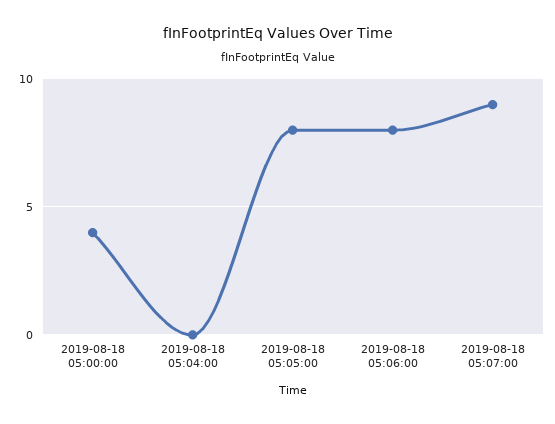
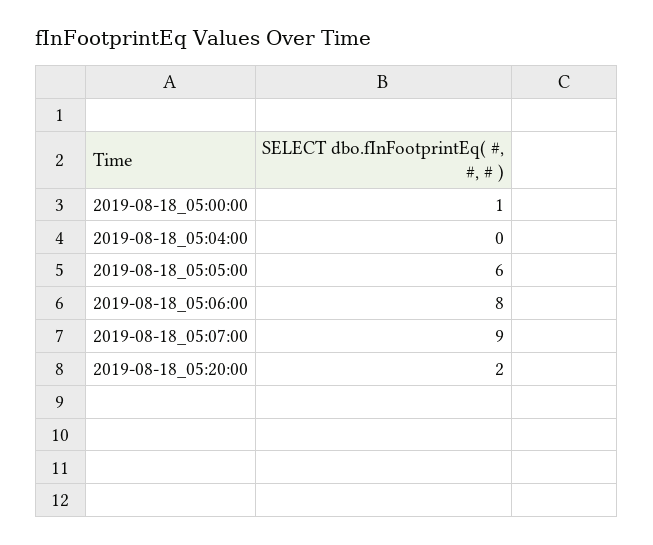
2019-08-18 05:00:00: 4 -> 1
2019-08-18 05:05:00: 8 -> 6
2019-08-18_05:20:00: none -> 2

